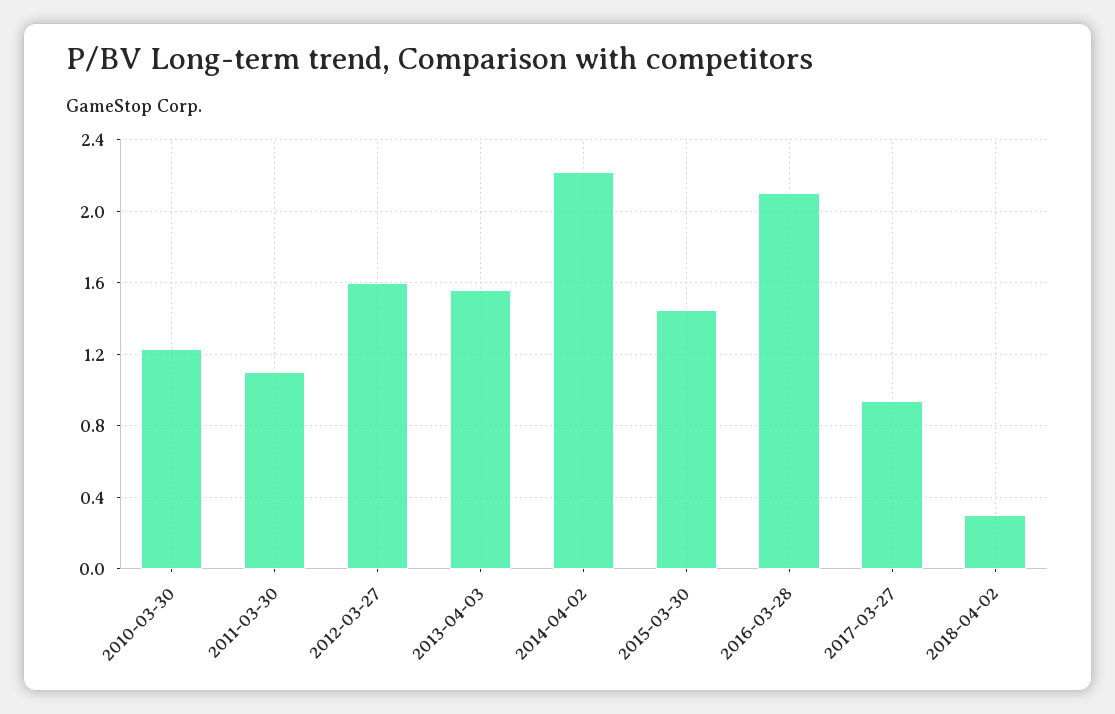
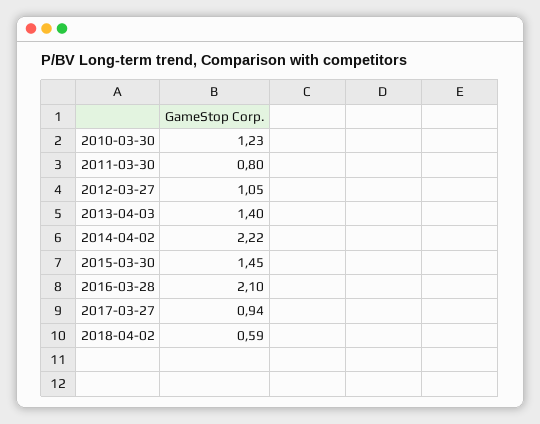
2011-03-30: 1.1 -> 0.8
2012-03-27: 1.6 -> 1.05
2013-04-03: 1.55 -> 1.4
2018-04-02: 0.3 -> 0.59

